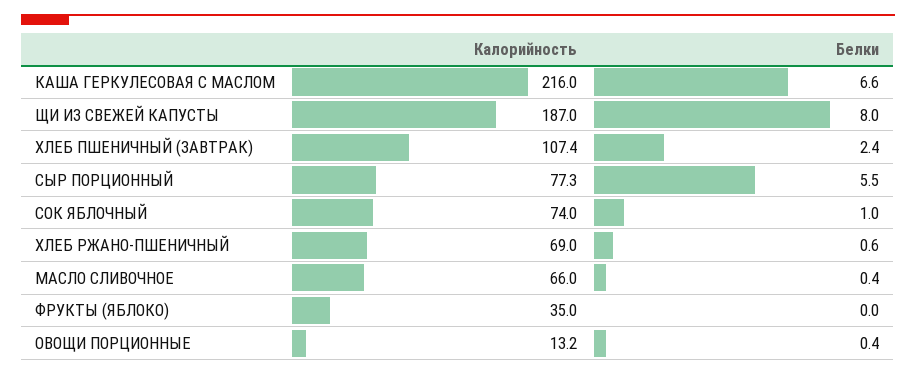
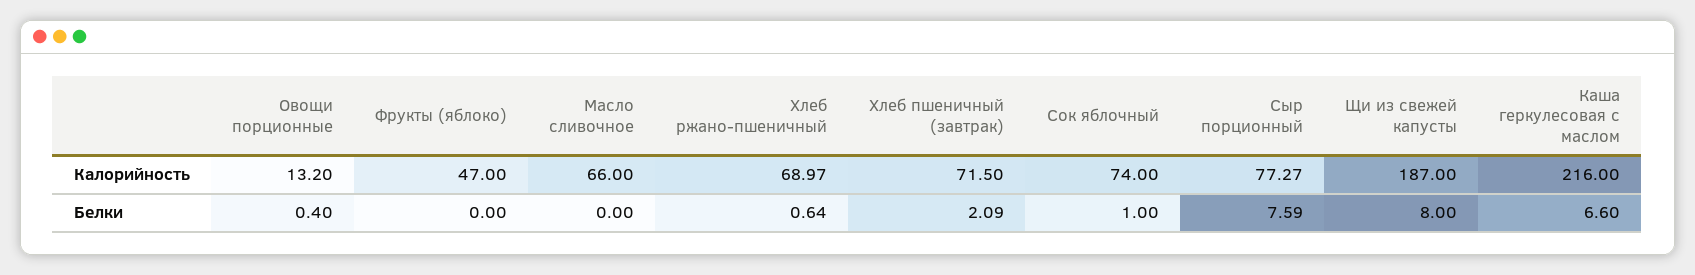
Калорийность, ХЛЕБ ПШЕНИЧНЫЙ (ЗАВТРАК): 107.4 -> 71.5
Белки, ХЛЕБ ПШЕНИЧНЫЙ (ЗАВТРАК): 2.4 -> 2.09
Белки, СЫР ПОРЦИОННЫЙ: 5.5 -> 7.59
Белки, МАСЛО СЛИВОЧНОЕ: 0.4 -> 0
Калорийность, ФРУКТЫ (ЯБЛОКО): 35 -> 47

